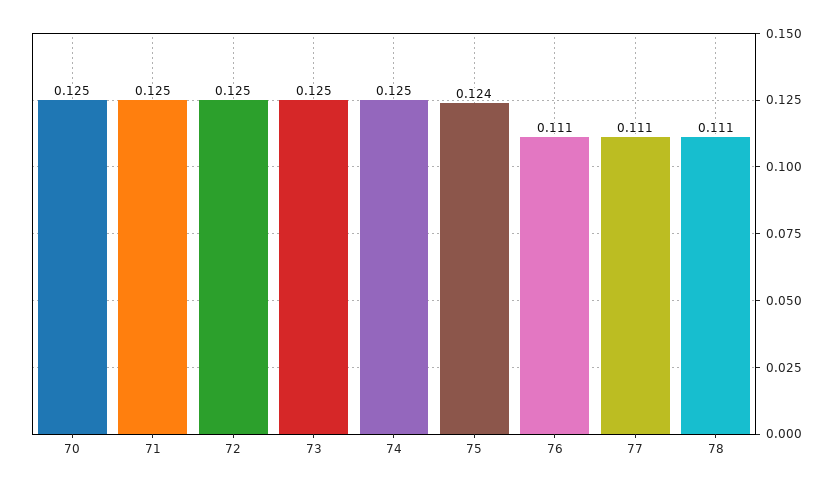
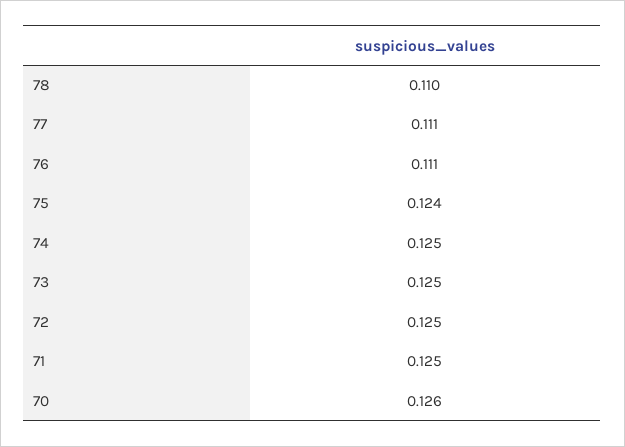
70: 0.125 -> 0.126
78: 0.111 -> 0.11

